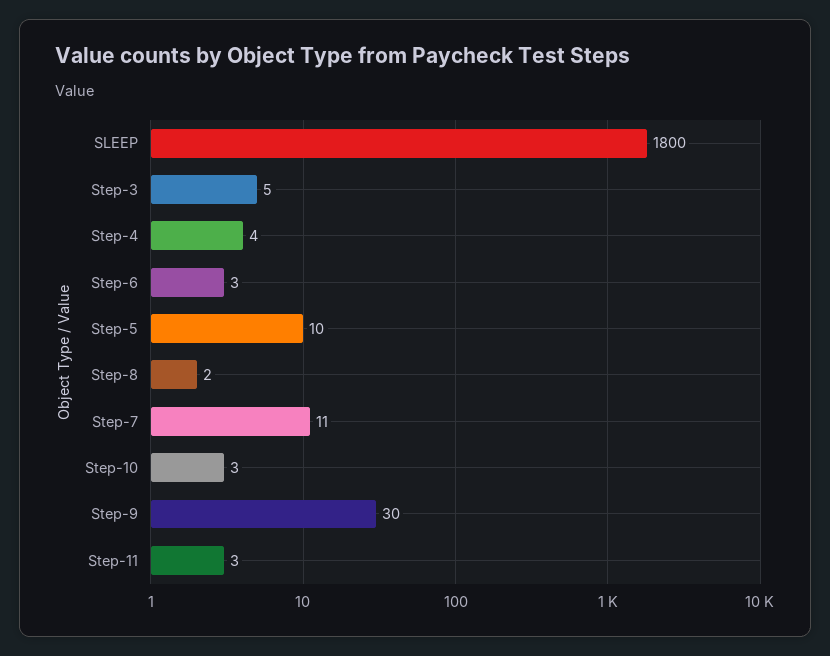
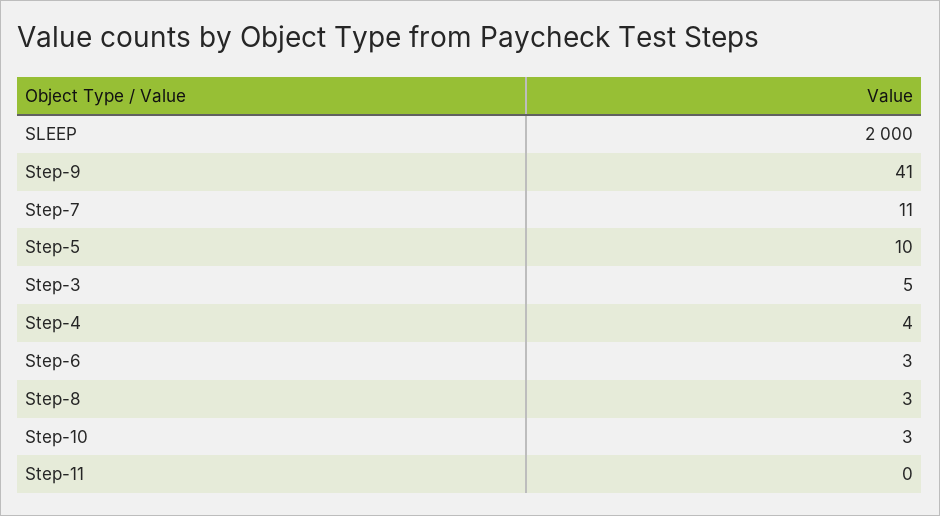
SLEEP: 1800 -> 2000
Step-8: 2 -> 3
Step-9: 30 -> 41
Step-11: 3 -> 0

